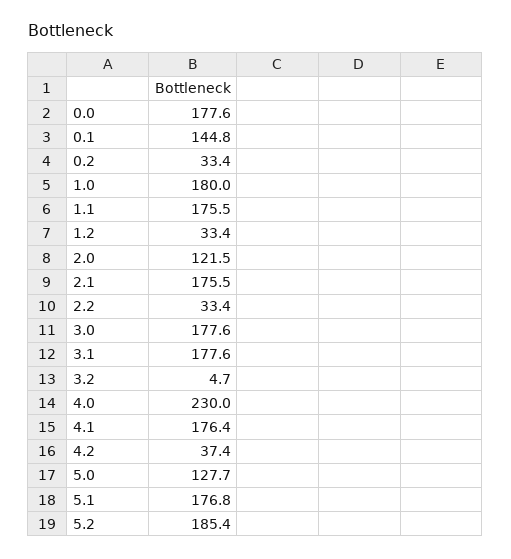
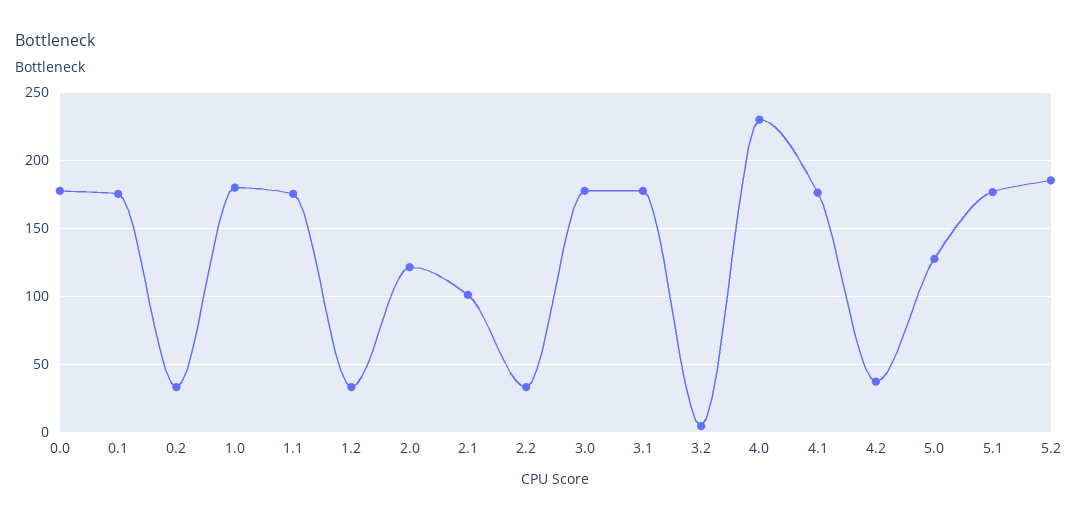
0.1: 144.8 -> 175
2.1: 175.5 -> 100

